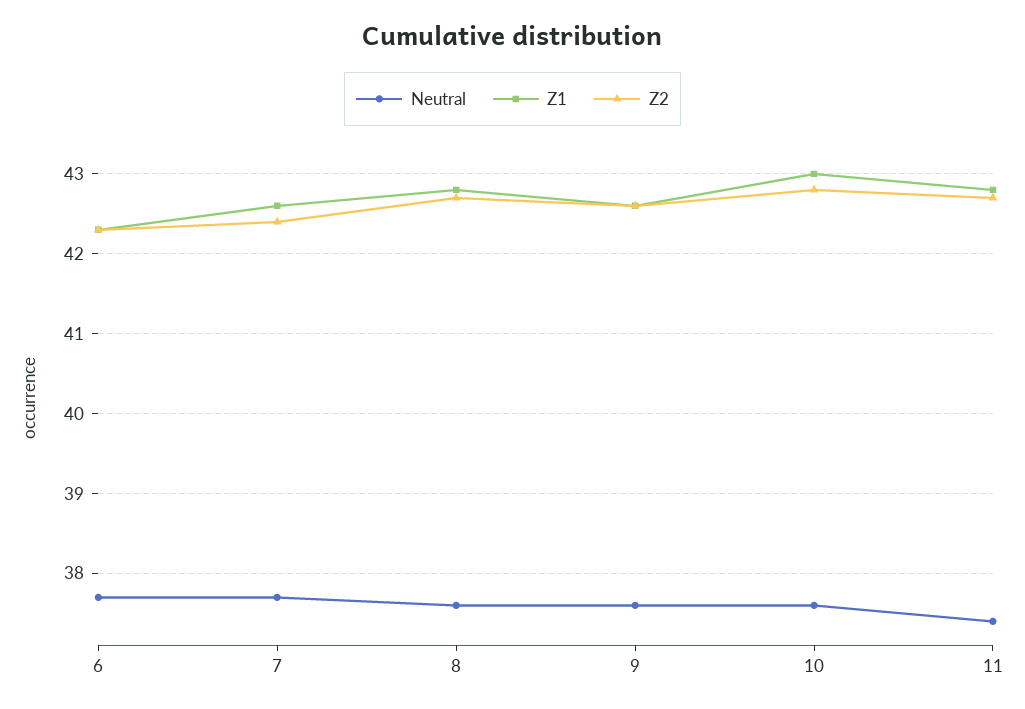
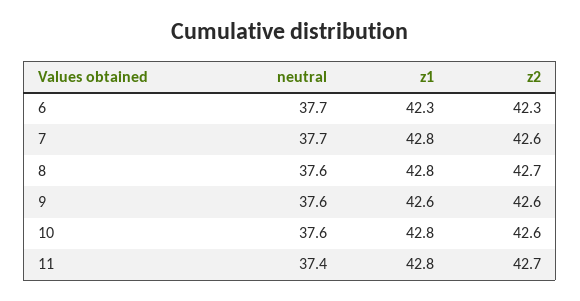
Z1, 7: 42.6 -> 42.8
Z2, 7: 42.4 -> 42.6
Z1, 10: 43 -> 42.8
Z2, 10: 42.8 -> 42.6

